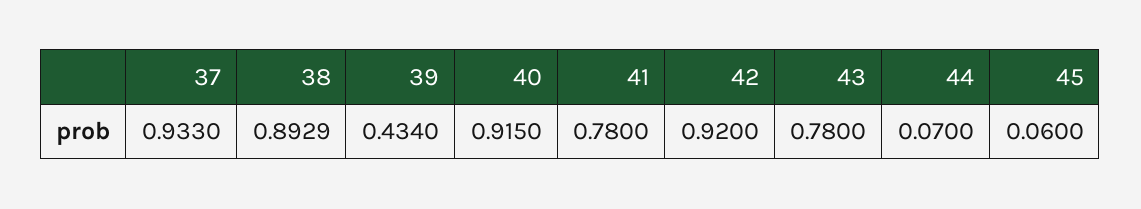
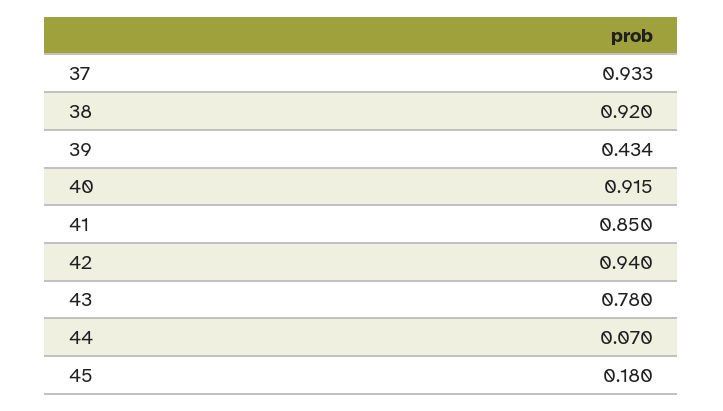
38: 0.8929 -> 0.92
41: 0.78 -> 0.85
42: 0.92 -> 0.94
45: 0.06 -> 0.18

